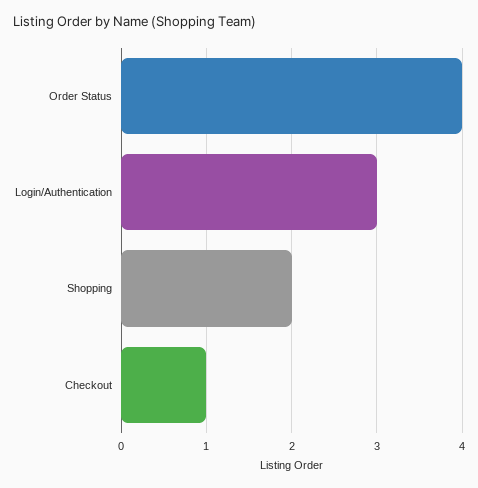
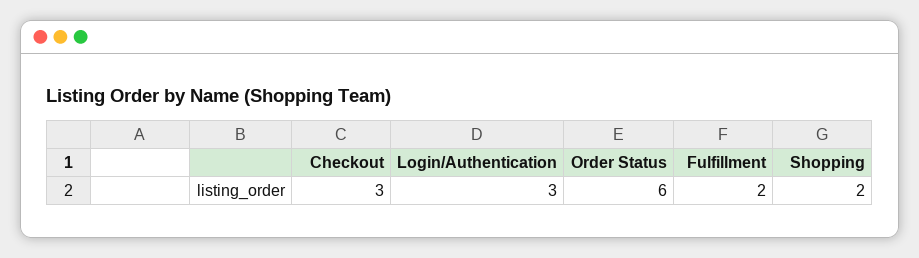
Order Status: 4 -> 6
Checkout: 1 -> 3
Fulfillment: none -> 2

